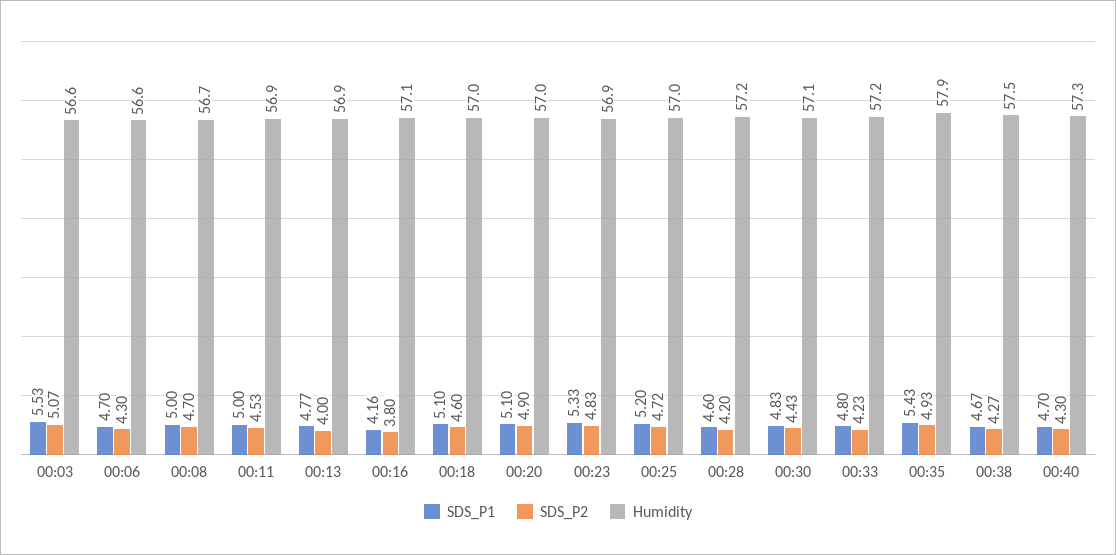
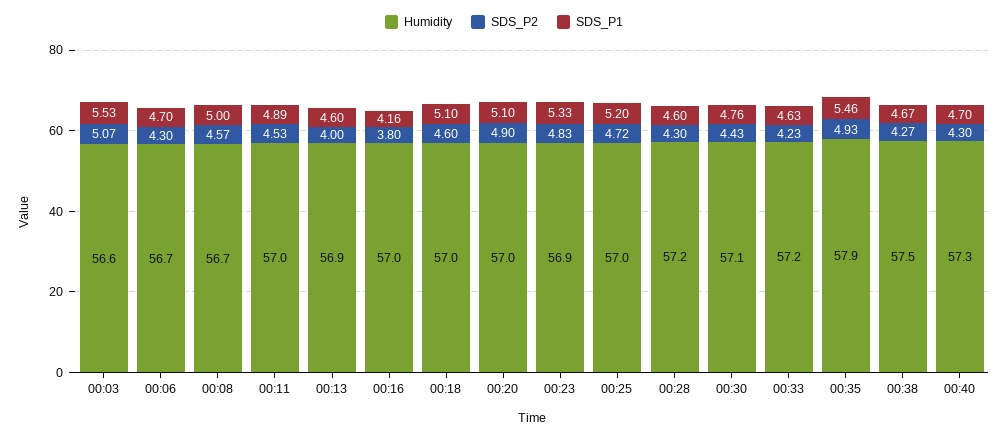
Humidity, 00:06: 56.6 -> 56.7
SDS_P2, 00:08: 4.7 -> 4.57
SDS_P1, 00:11: 5 -> 4.89
Humidity, 00:11: 56.9 -> 57
SDS_P1, 00:13: 4.77 -> 4.6
Humidity, 00:16: 57.1 -> 57
SDS_P2, 00:28: 4.2 -> 4.3
SDS_P1, 00:30: 4.83 -> 4.76
SDS_P1, 00:33: 4.8 -> 4.63
SDS_P1, 00:35: 5.43 -> 5.46

